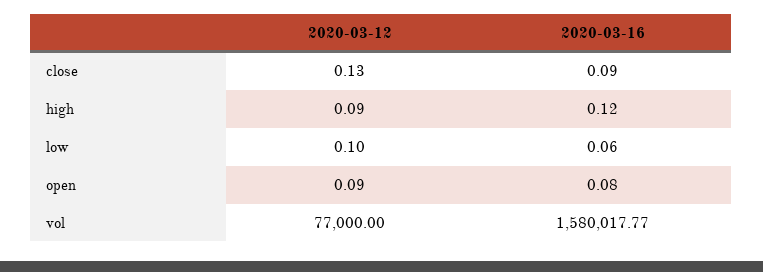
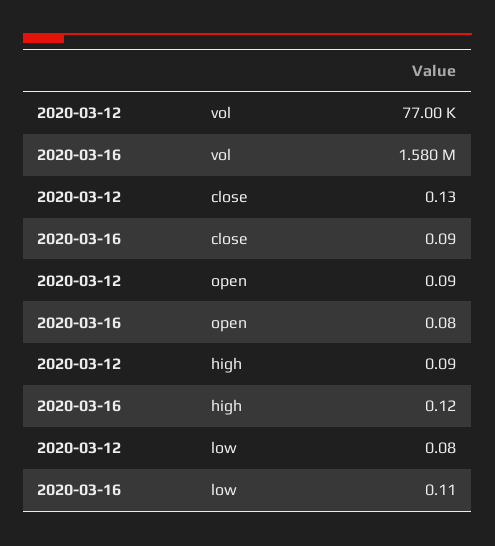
2020-03-12, low: 0.1 -> 0.08
2020-03-16, low: 0.06 -> 0.11

